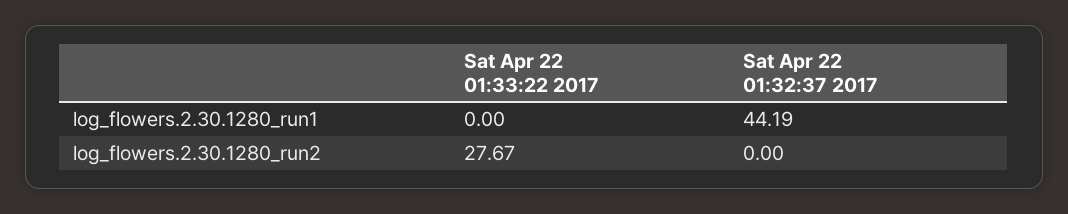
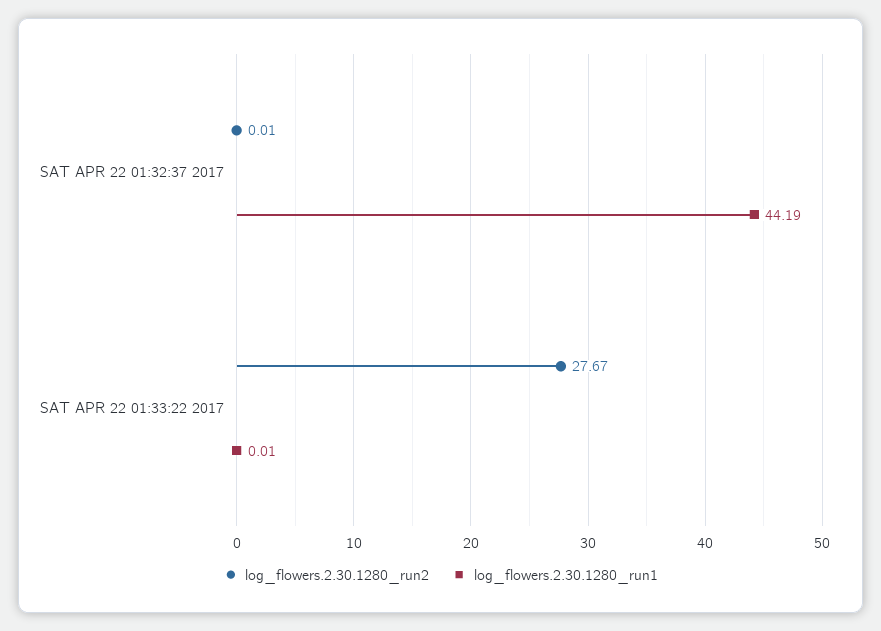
log_flowers.2.30.1280_run1, Sat Apr 22 01:33:22 2017: 0 -> 0.01
log_flowers.2.30.1280_run2, Sat Apr 22 01:32:37 2017: 0 -> 0.01

